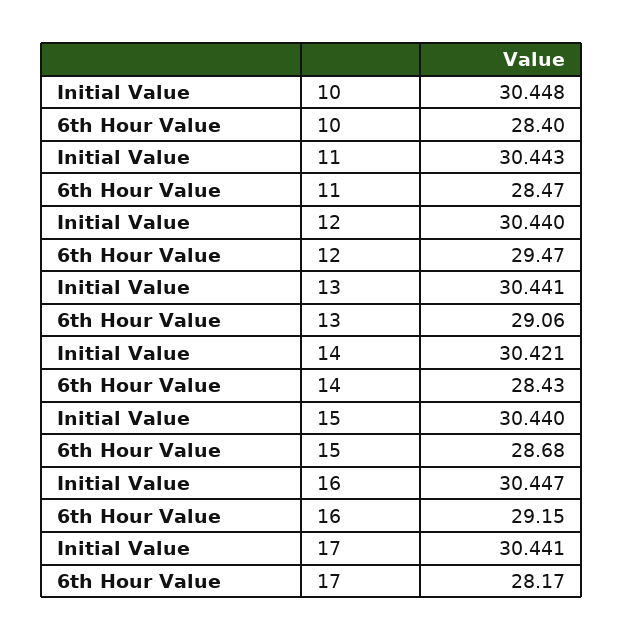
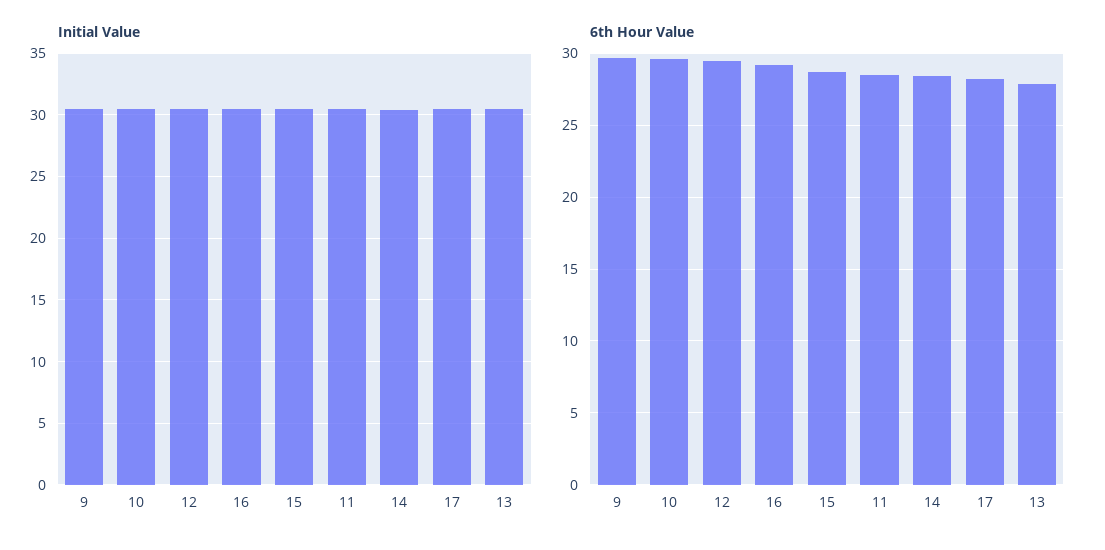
6th Hour Value, 10: 28.4 -> 29.5
6th Hour Value, 13: 29.06 -> 28
Initial Value, 9: none -> 30.5
6th Hour Value, 9: none -> 29.5

